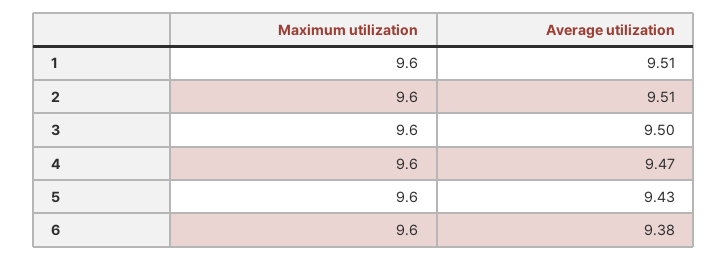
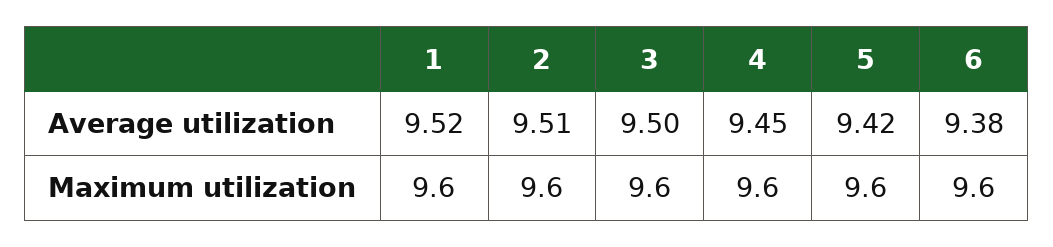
Average utilization, 1: 9.51 -> 9.52
Average utilization, 4: 9.47 -> 9.45
Average utilization, 5: 9.43 -> 9.42

